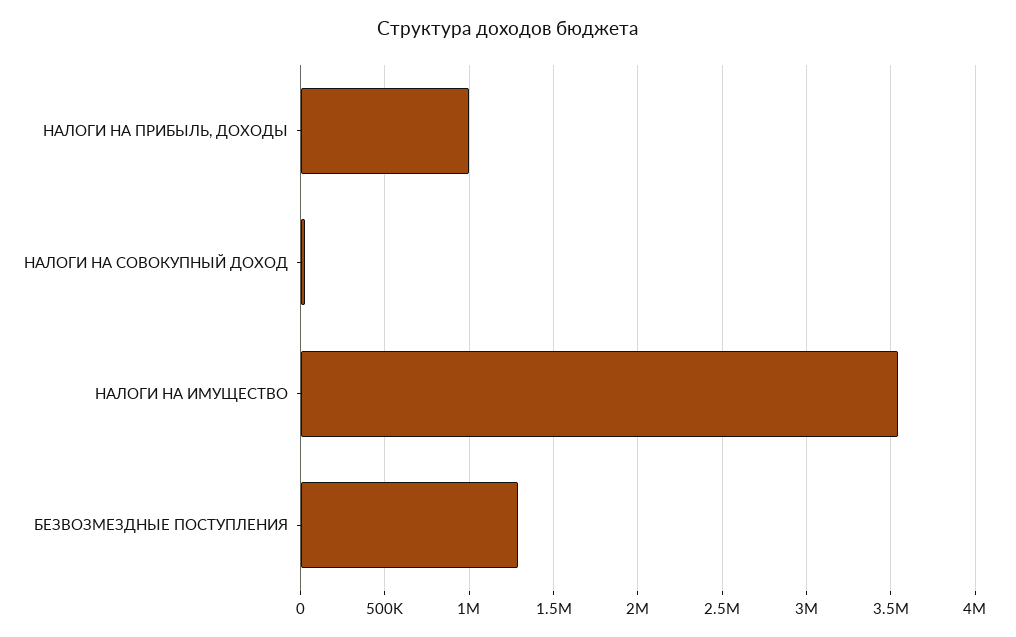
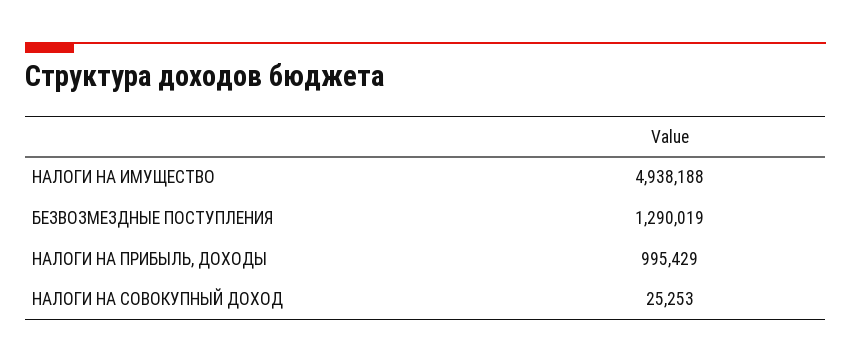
НАЛОГИ НА ИМУЩЕСТВО: 3550000 -> 4938188

